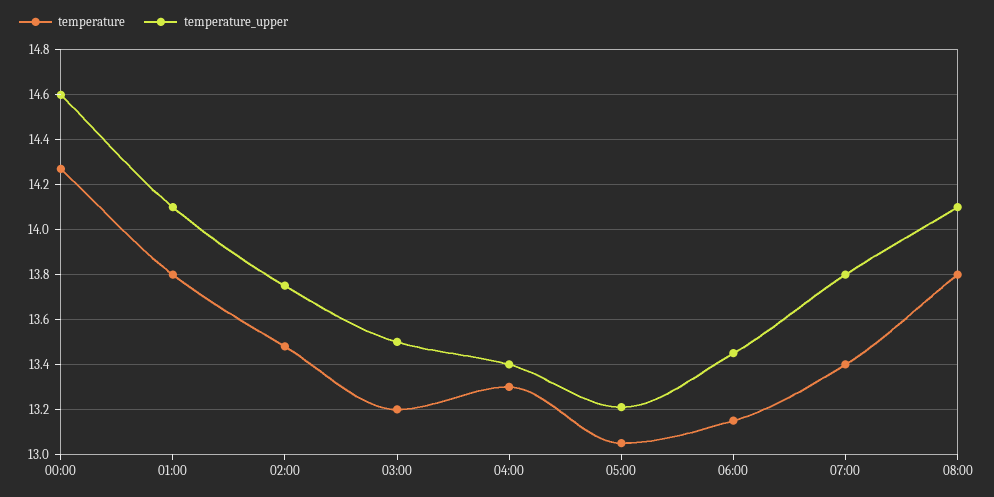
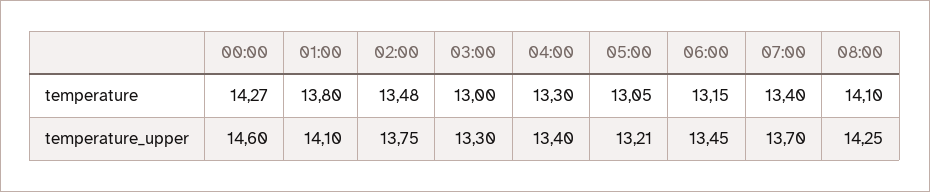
temperature, 03:00: 13.2 -> 13
temperature_upper, 03:00: 13.5 -> 13.3
temperature_upper, 07:00: 13.8 -> 13.7
temperature, 08:00: 13.8 -> 14.1
temperature_upper, 08:00: 14.1 -> 14.25

